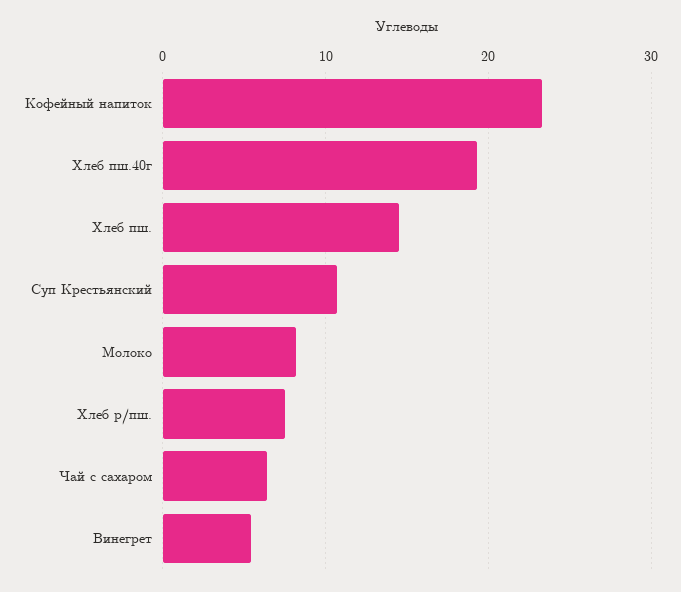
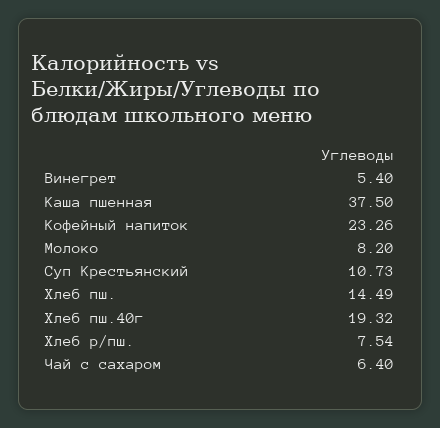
Каша пшенная: none -> 37.5

